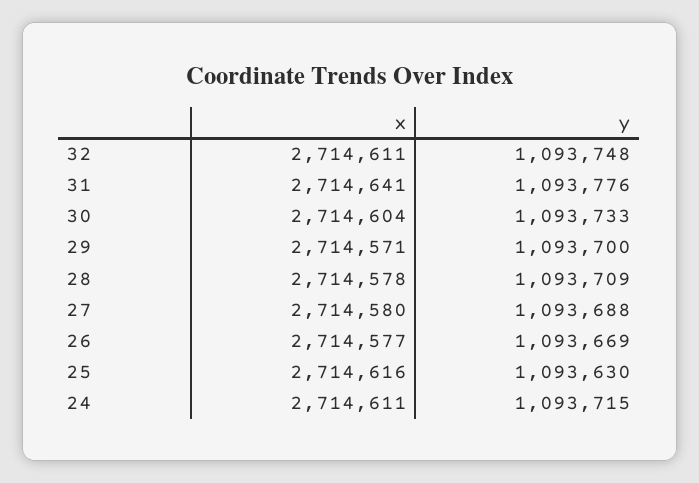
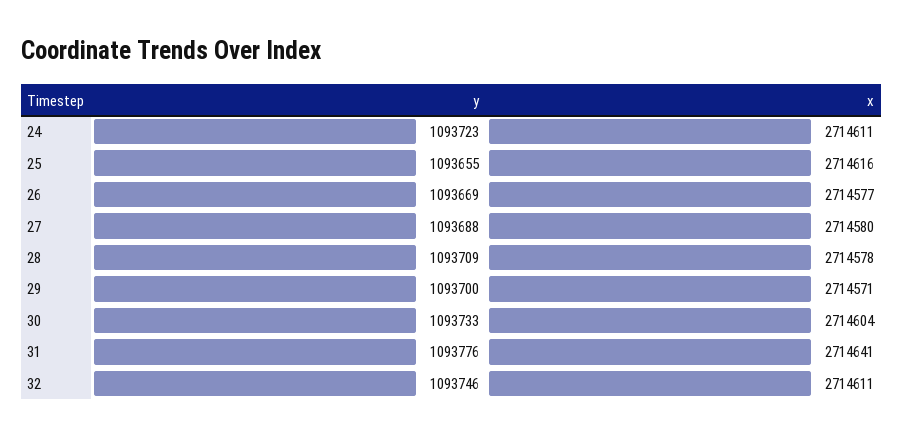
y, 32: 1093748 -> 1093746
y, 25: 1093630 -> 1093655
y, 24: 1093715 -> 1093723

